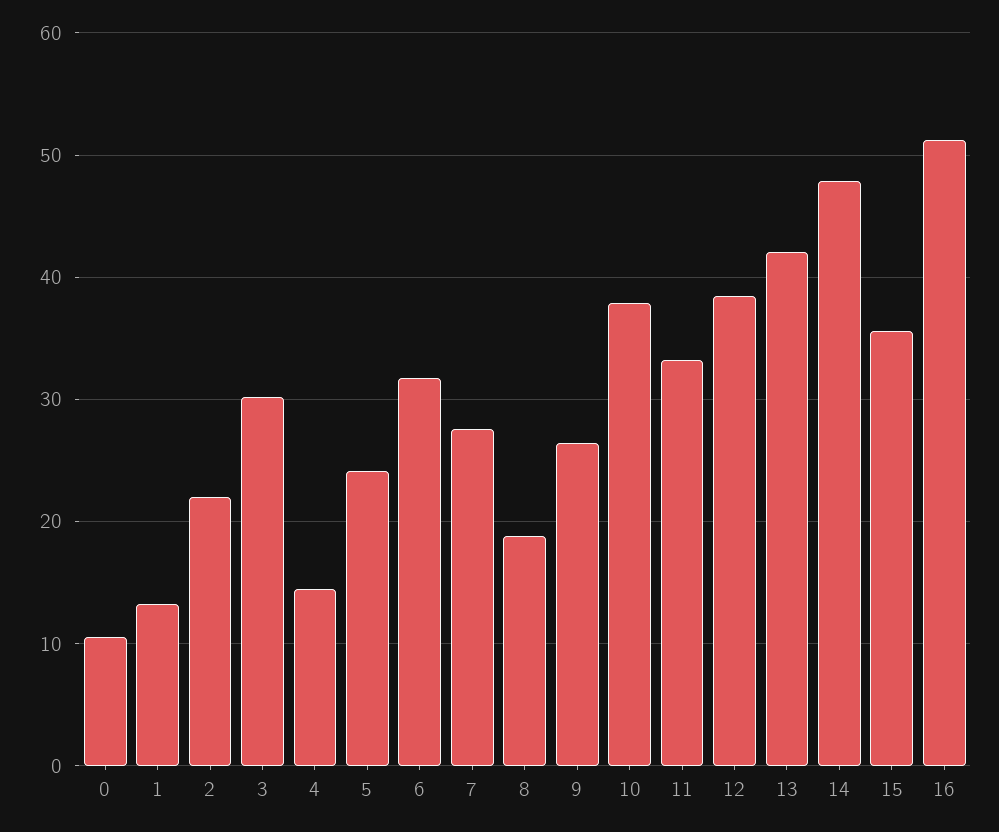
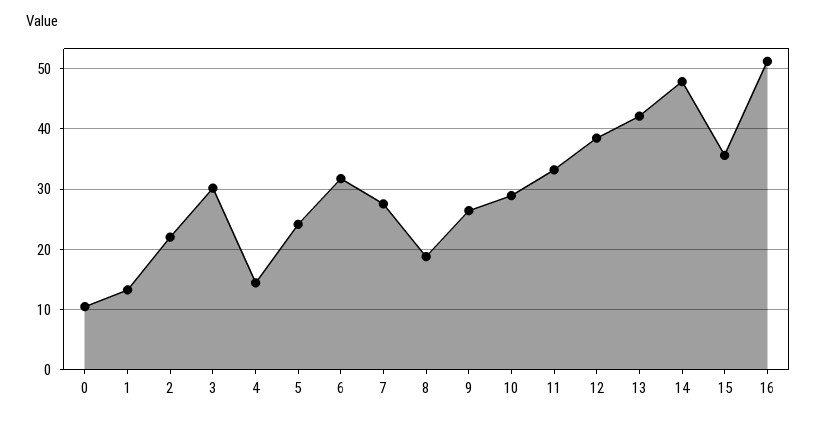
10: 38 -> 29

